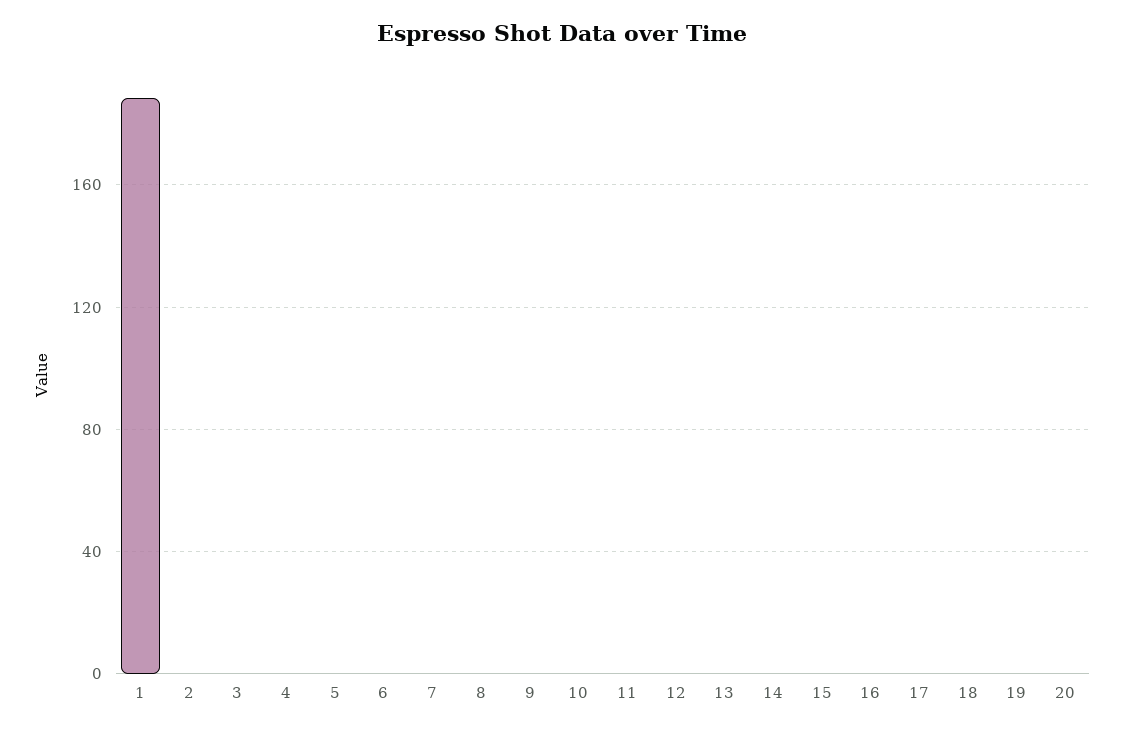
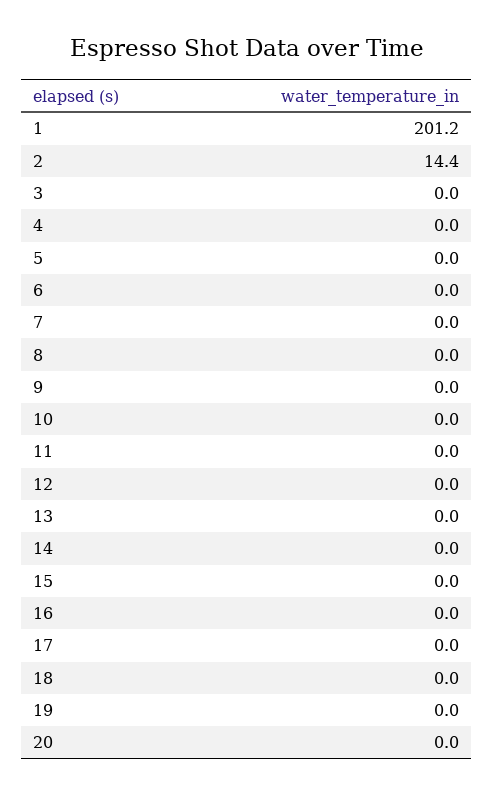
1: 190 -> 201.2
2: 0 -> 14.4

